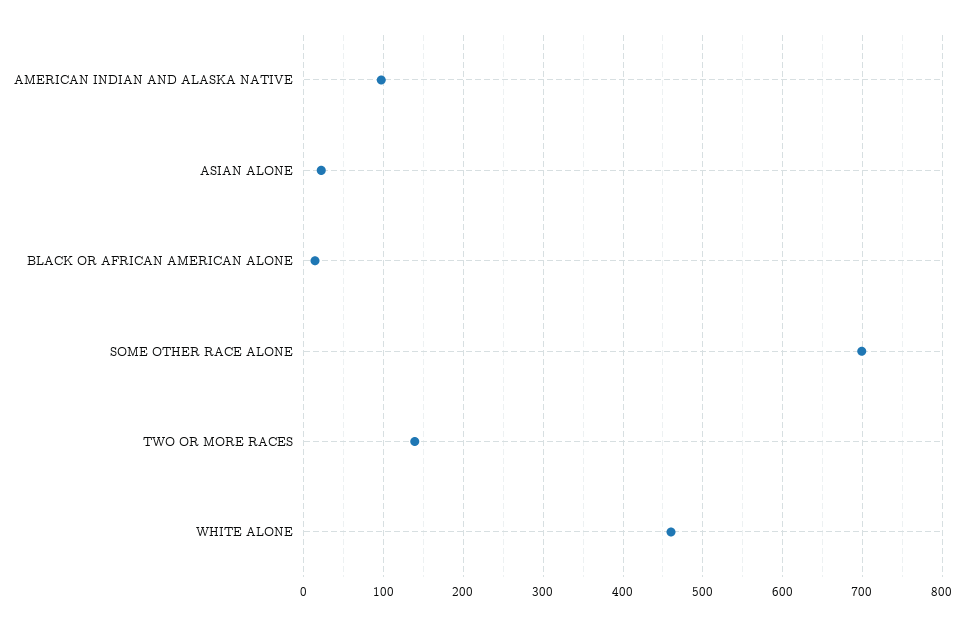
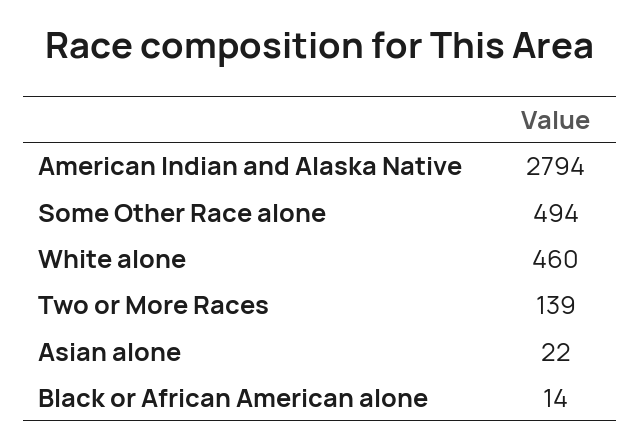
AMERICAN INDIAN AND ALASKA NATIVE: 100 -> 2794
SOME OTHER RACE ALONE: 700 -> 494

